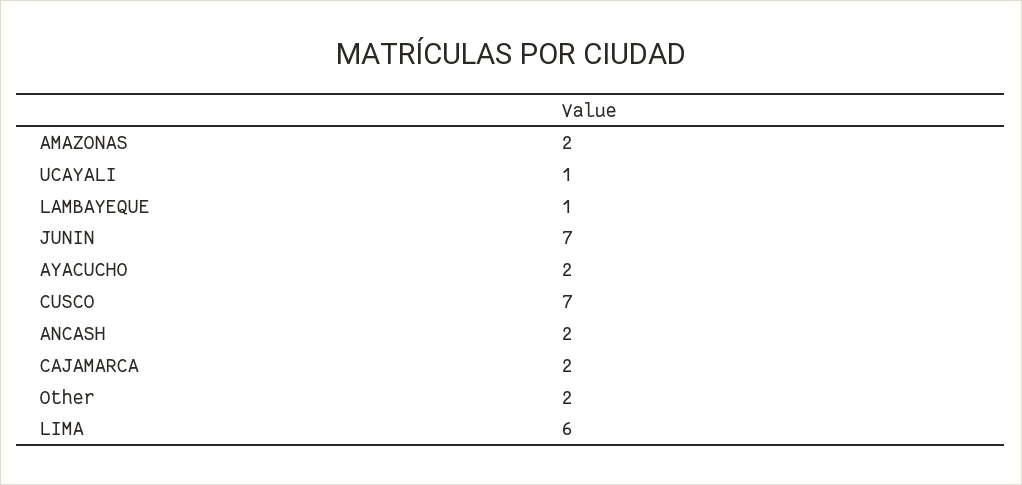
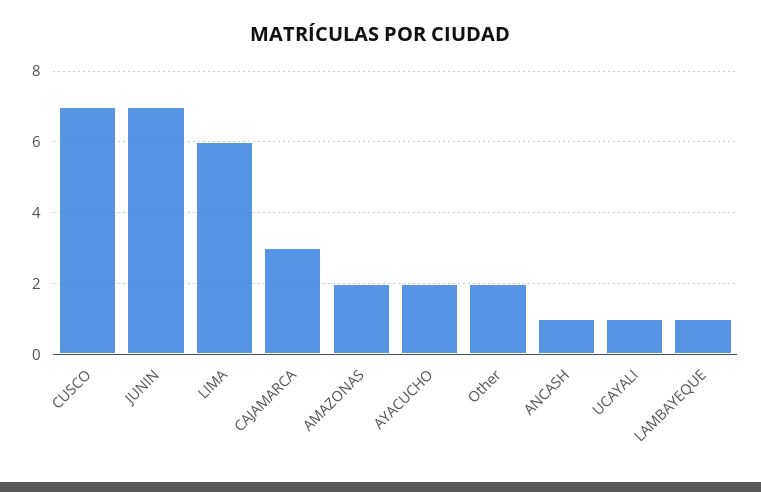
ANCASH: 2 -> 1
CAJAMARCA: 2 -> 3

